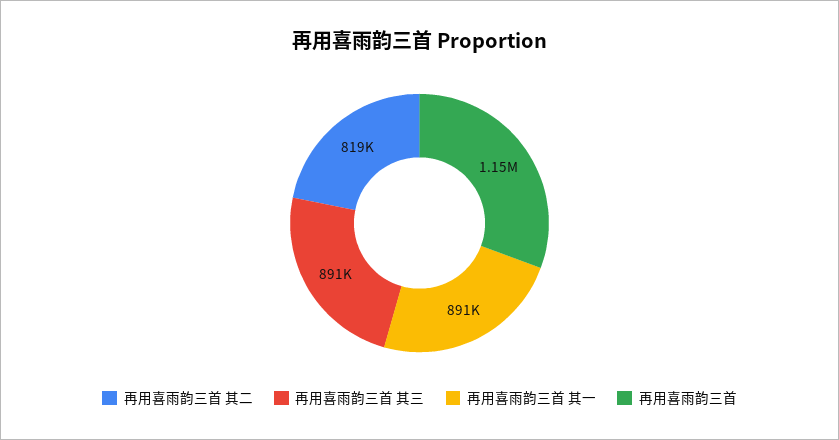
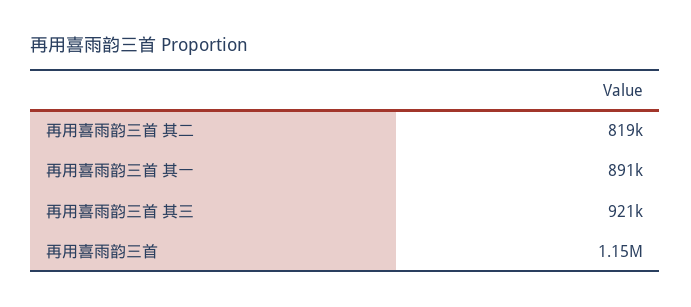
再用喜雨韵三首 其三: 891000 -> 921000

